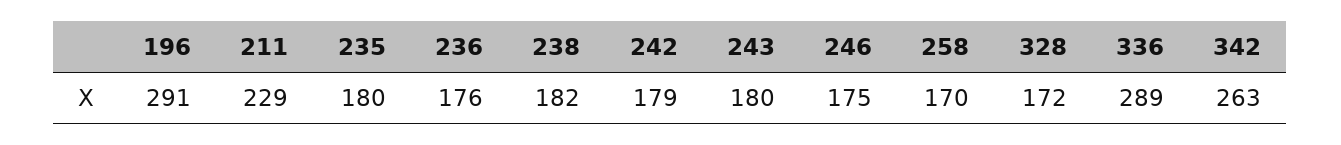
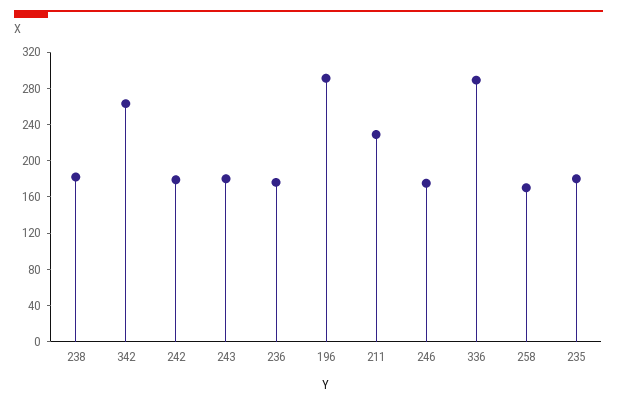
328: 172 -> none

